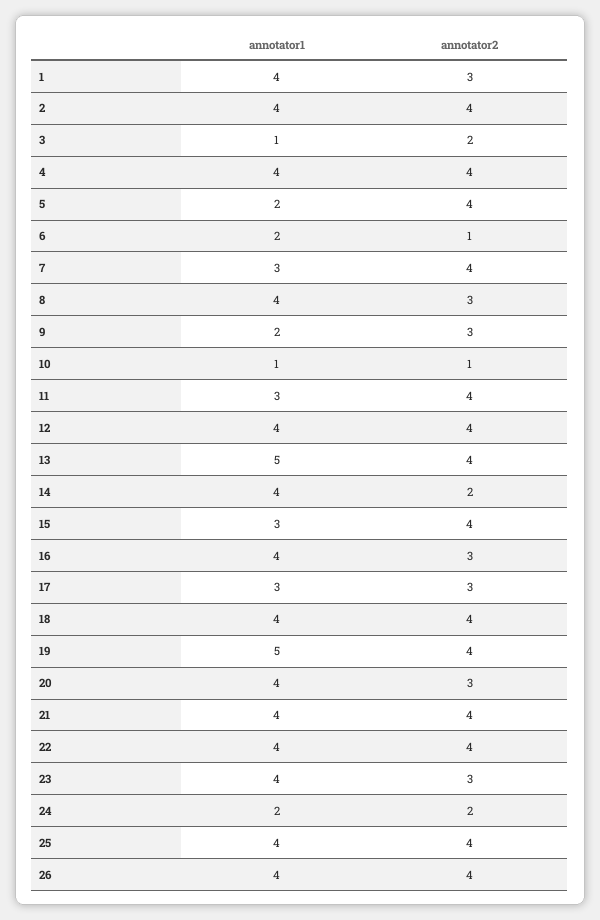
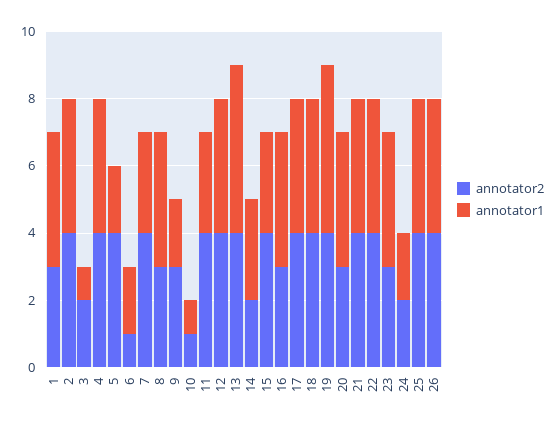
annotator1, 14: 4 -> 3
annotator1, 17: 3 -> 4
annotator2, 17: 3 -> 4

